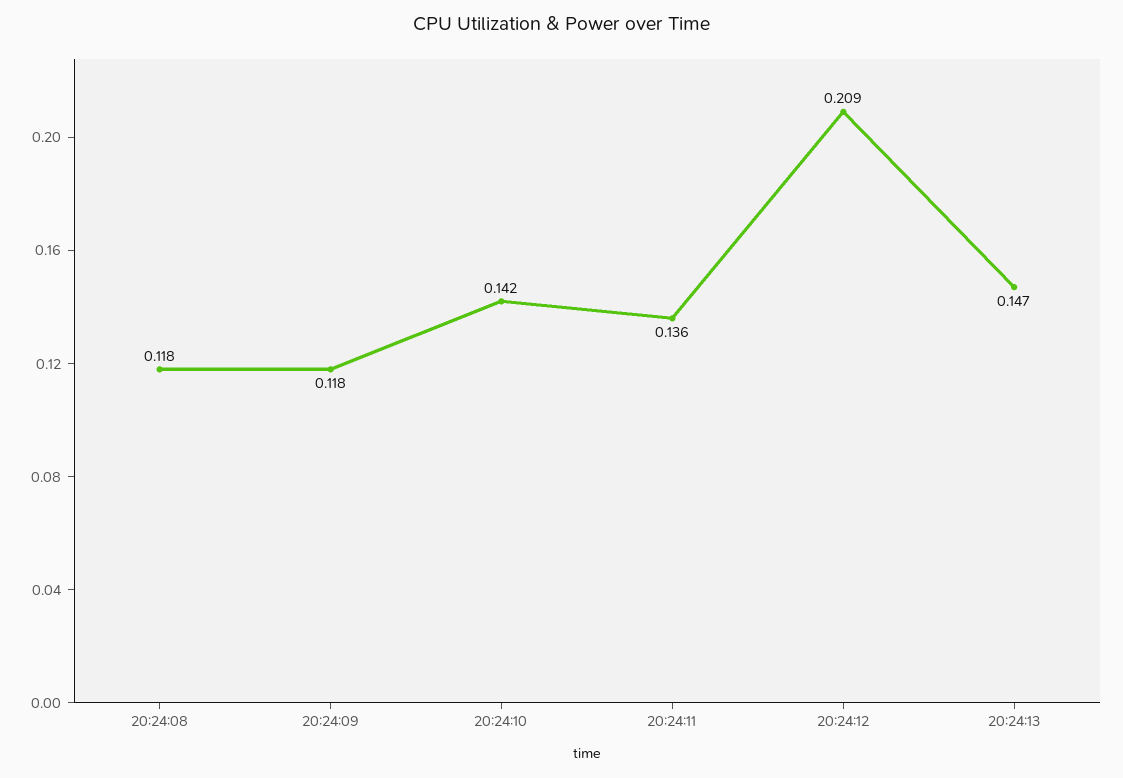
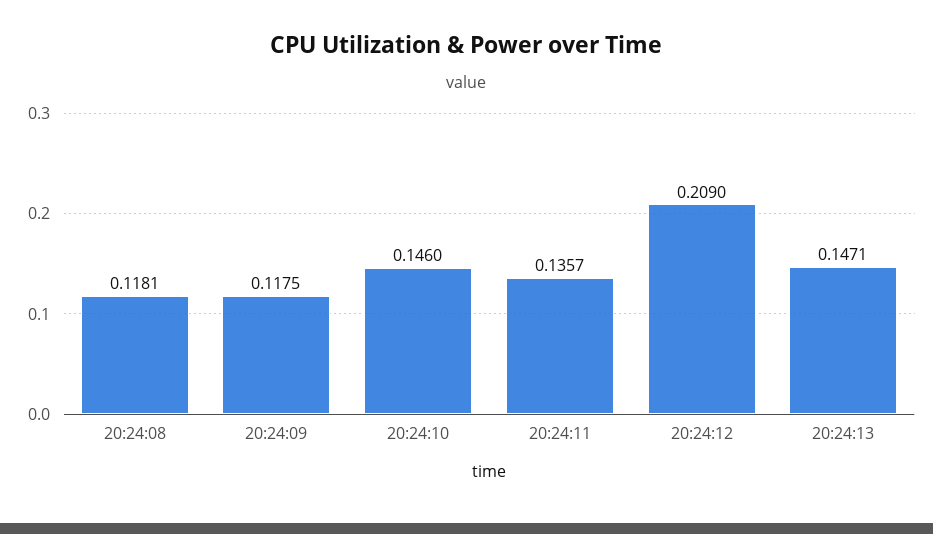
20:24:10: 0.142 -> 0.146

